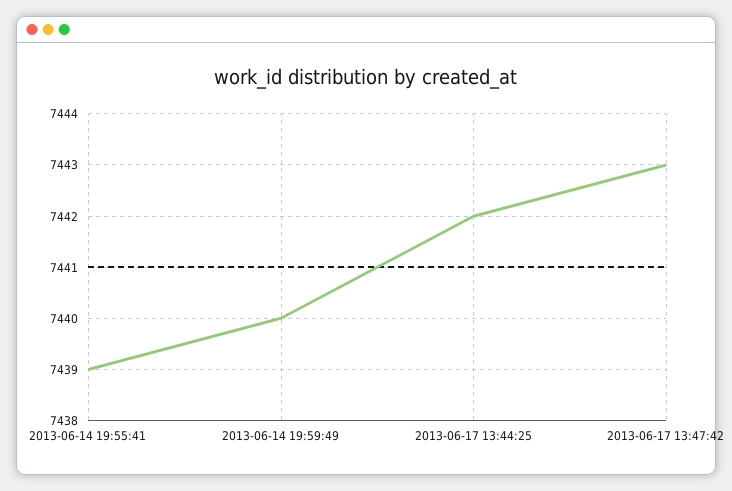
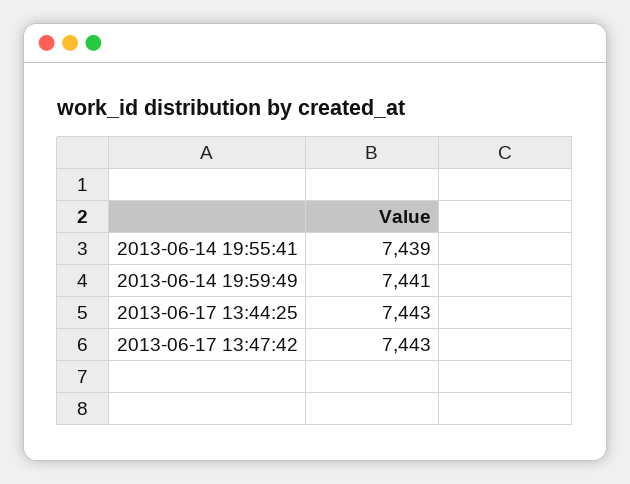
2013-06-14 19:59:49: 7440 -> 7441
2013-06-17 13:44:25: 7442 -> 7443

